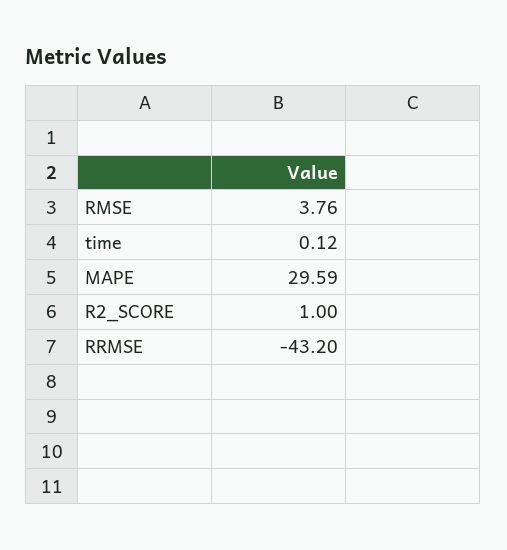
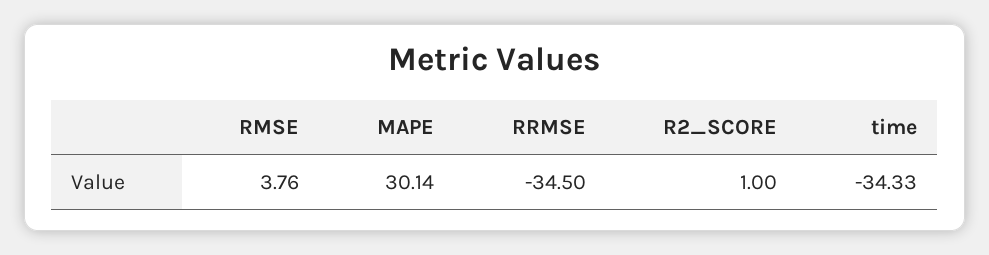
time: 0.12 -> -34.33
MAPE: 29.59 -> 30.14
RRMSE: -43.2 -> -34.5

